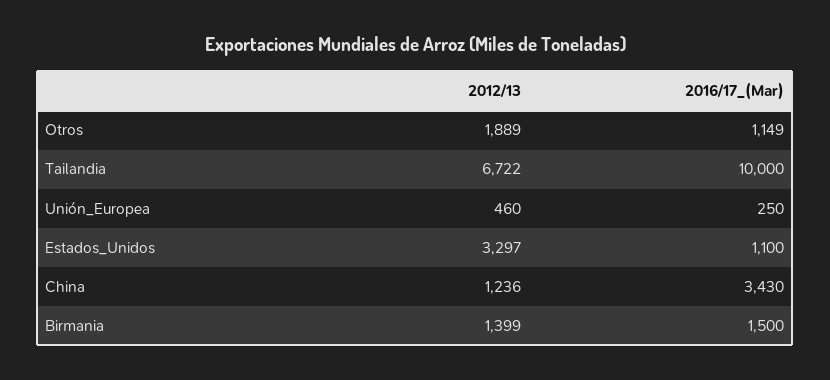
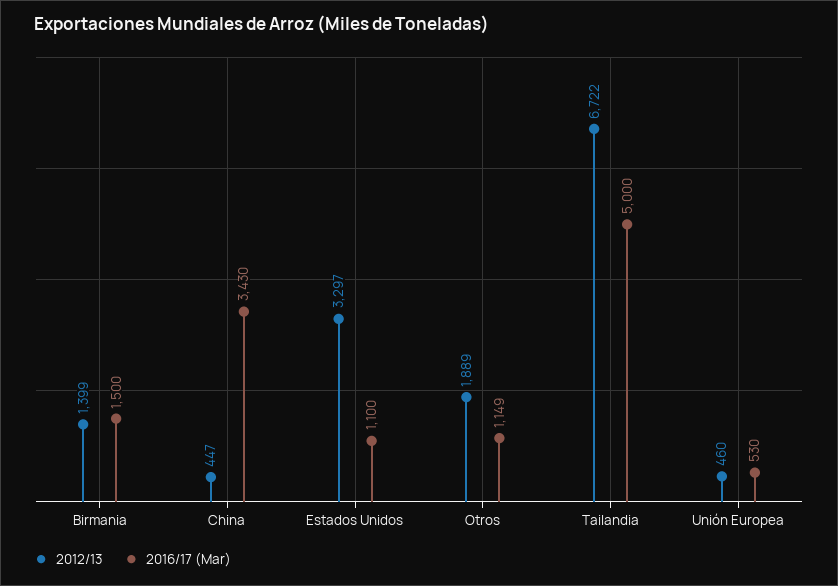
2016/17_(Mar), Tailandia: 10000 -> 5000
2016/17_(Mar), Unión_Europea: 250 -> 530
2012/13, China: 1236 -> 447

